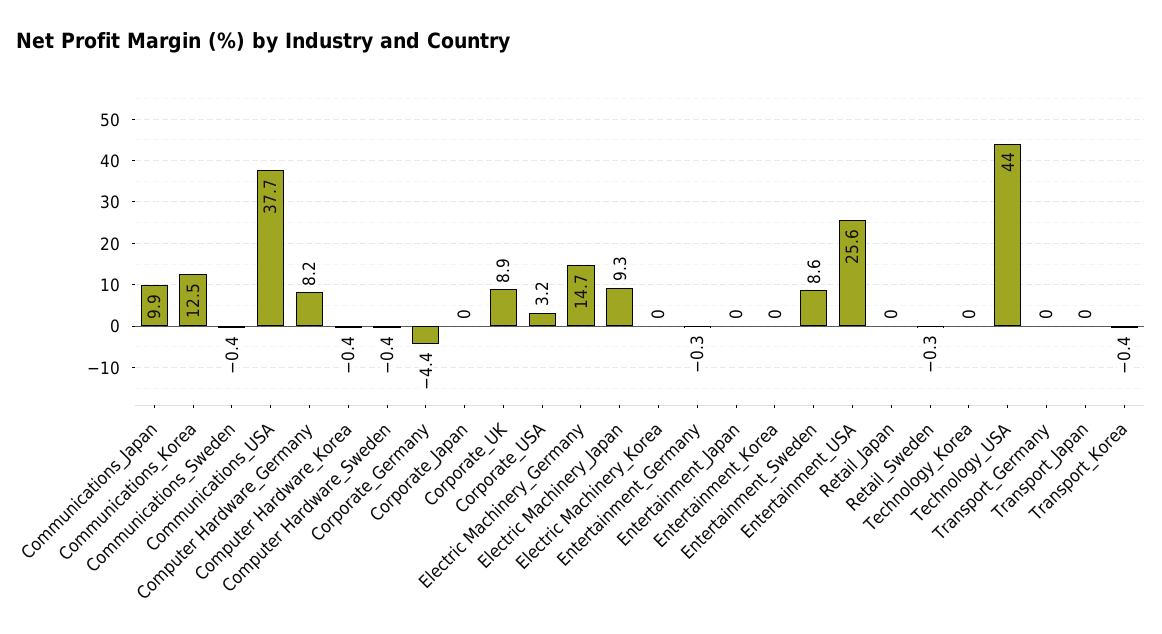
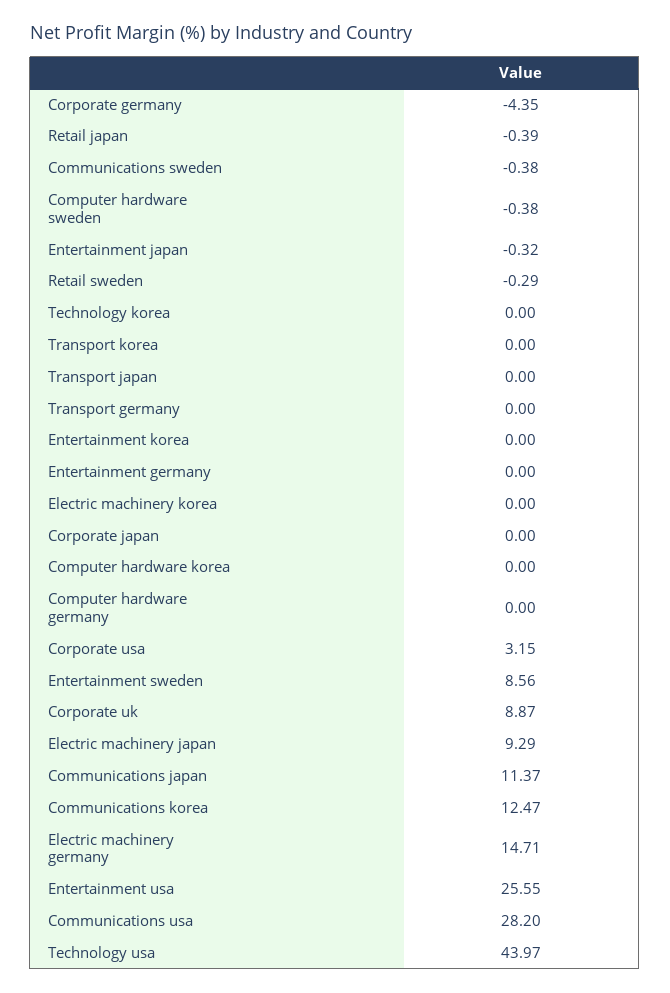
Communications_Japan: 9.9 -> 11.37
Communications_USA: 37.7 -> 28.2
Computer Hardware_Germany: 8.2 -> 0
Computer Hardware_Korea: -0.4 -> 0
Entertainment_Germany: -0.3 -> 0
Entertainment_Japan: 0 -> -0.32
Retail_Japan: 0 -> -0.39
Transport_Korea: -0.4 -> 0

